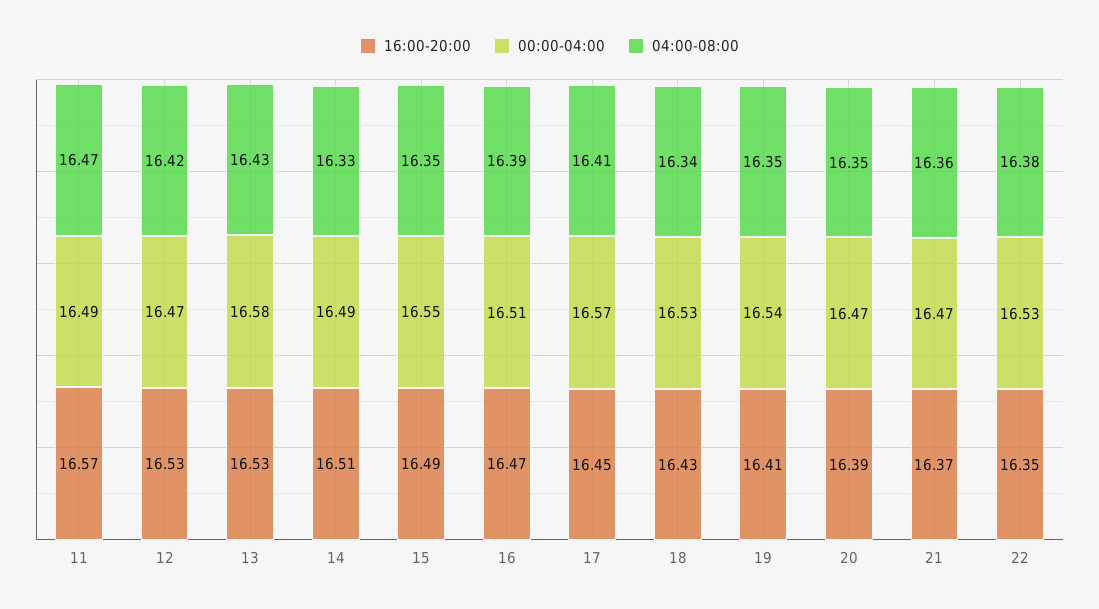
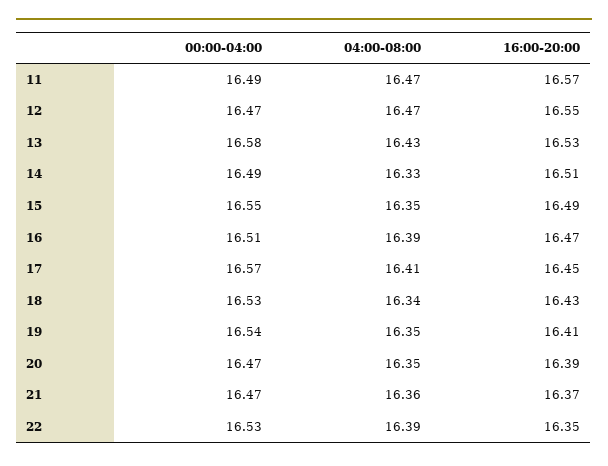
16:00-20:00, 12: 16.53 -> 16.55
04:00-08:00, 12: 16.42 -> 16.47
04:00-08:00, 22: 16.38 -> 16.39

